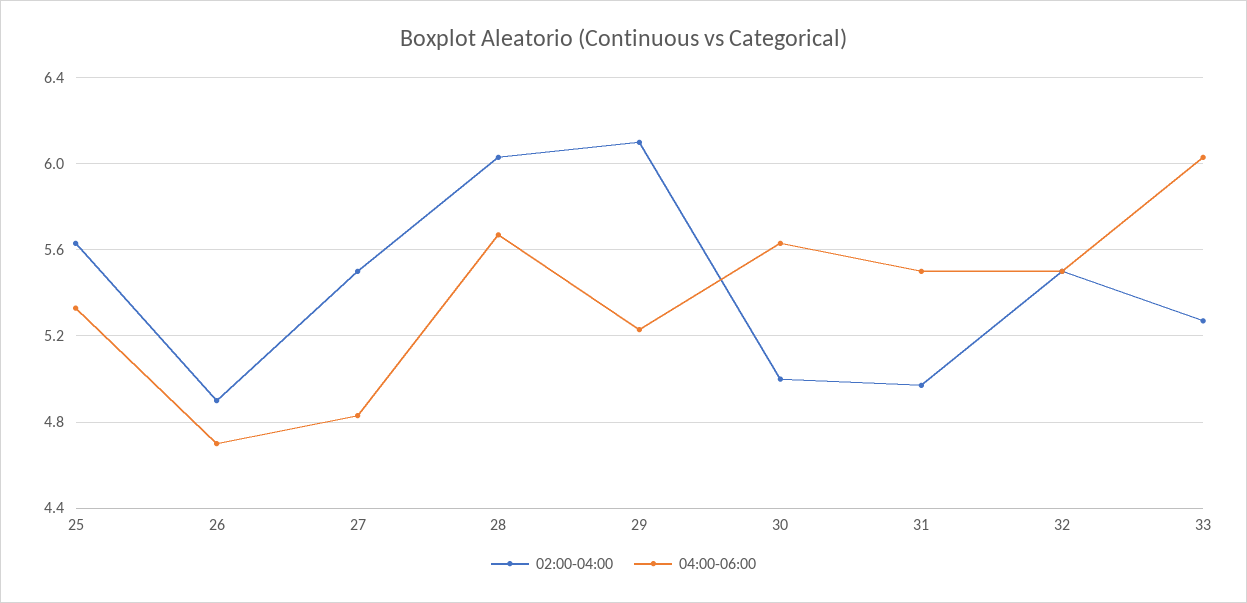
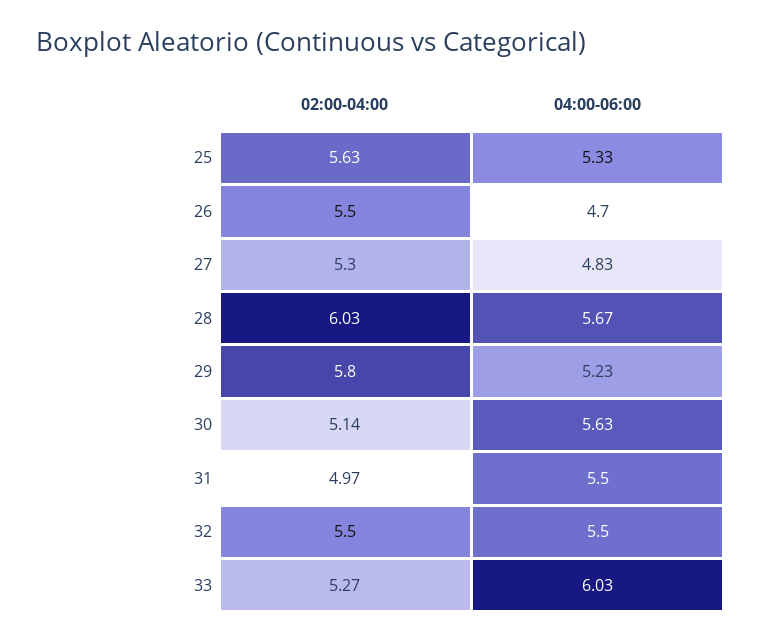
02:00-04:00, 26: 4.9 -> 5.5
02:00-04:00, 27: 5.5 -> 5.3
02:00-04:00, 29: 6.1 -> 5.8
02:00-04:00, 30: 5 -> 5.14

